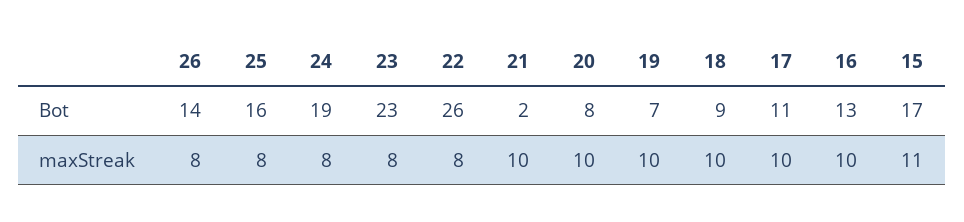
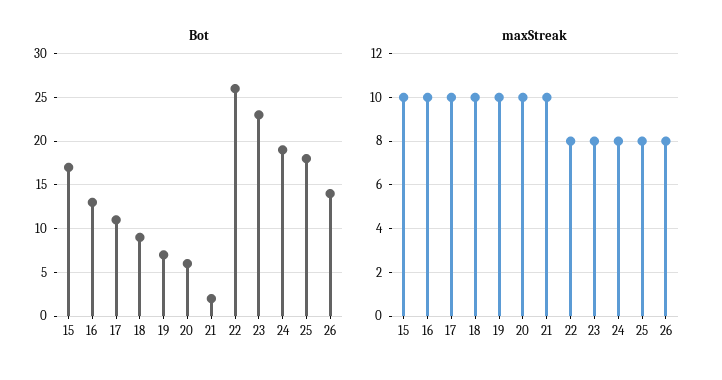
Bot, 25: 16 -> 18
Bot, 20: 8 -> 6
maxStreak, 15: 11 -> 10

